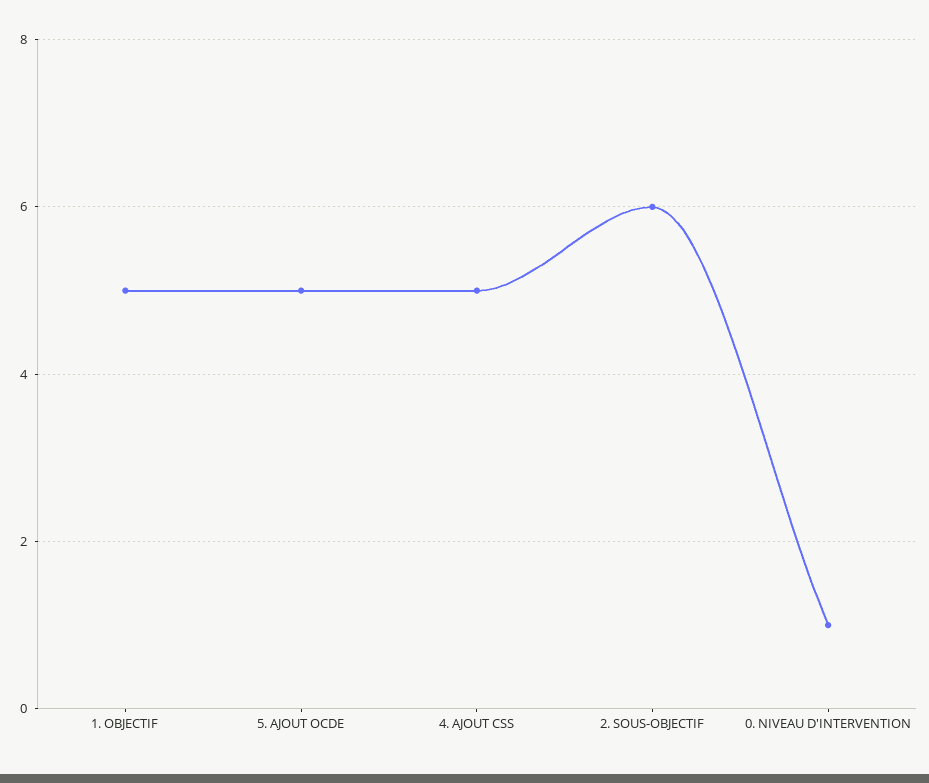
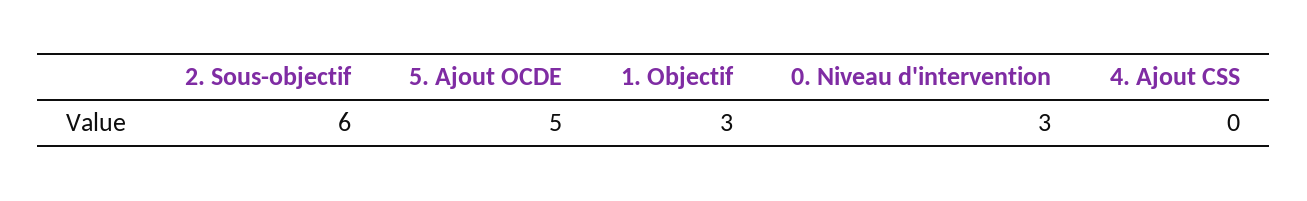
1. OBJECTIF: 5 -> 3
4. AJOUT CSS: 5 -> 0
0. NIVEAU D'INTERVENTION: 1 -> 3

